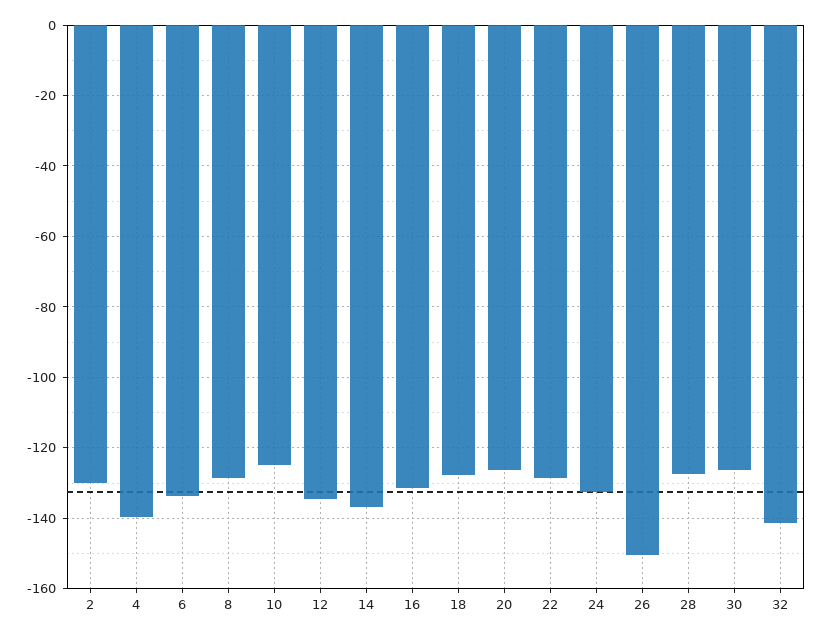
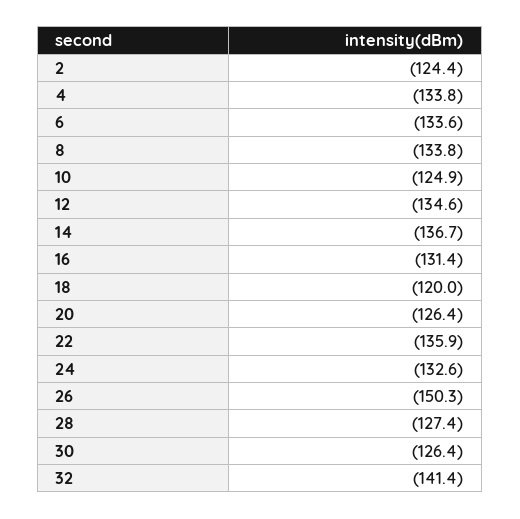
2: -130 -> -124.4
4: -140 -> -133.8
8: -128 -> -133.8
18: -128 -> -120
22: -128 -> -135.9

